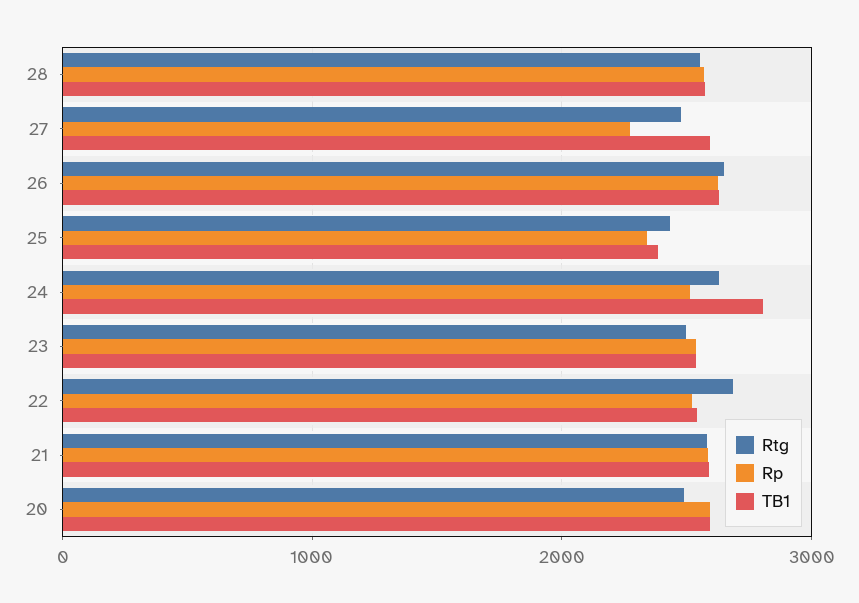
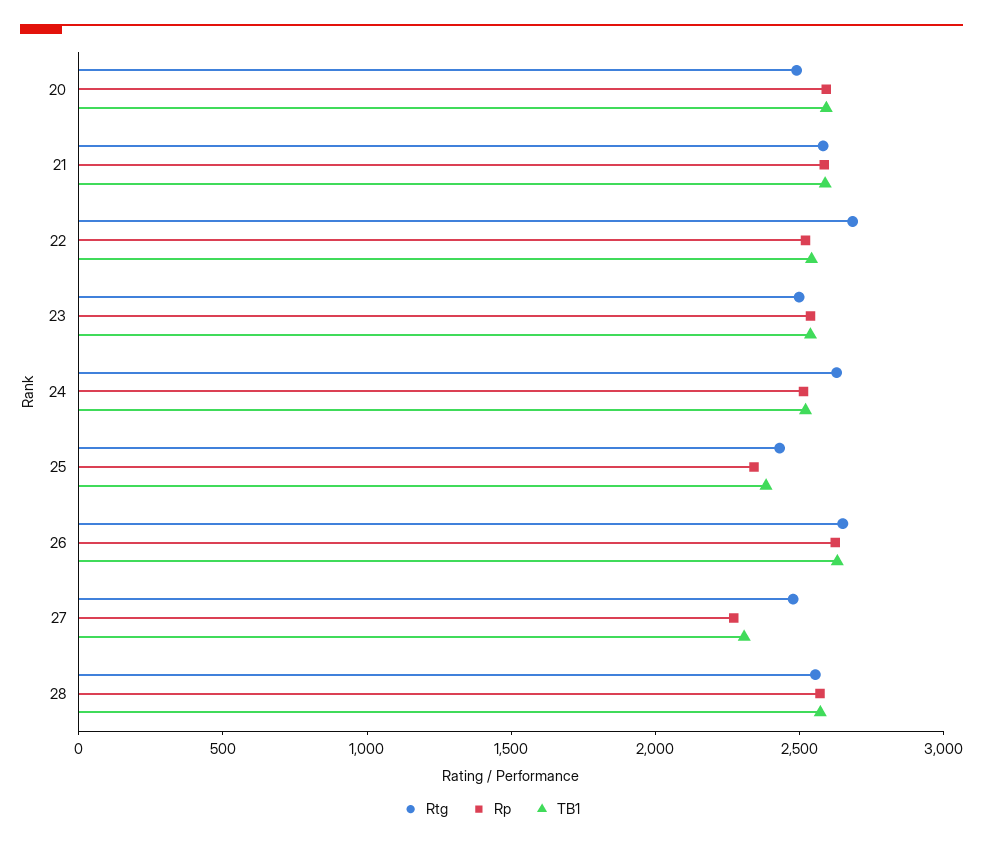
TB1, 27: 2600 -> 2300
TB1, 24: 2800 -> 2500

